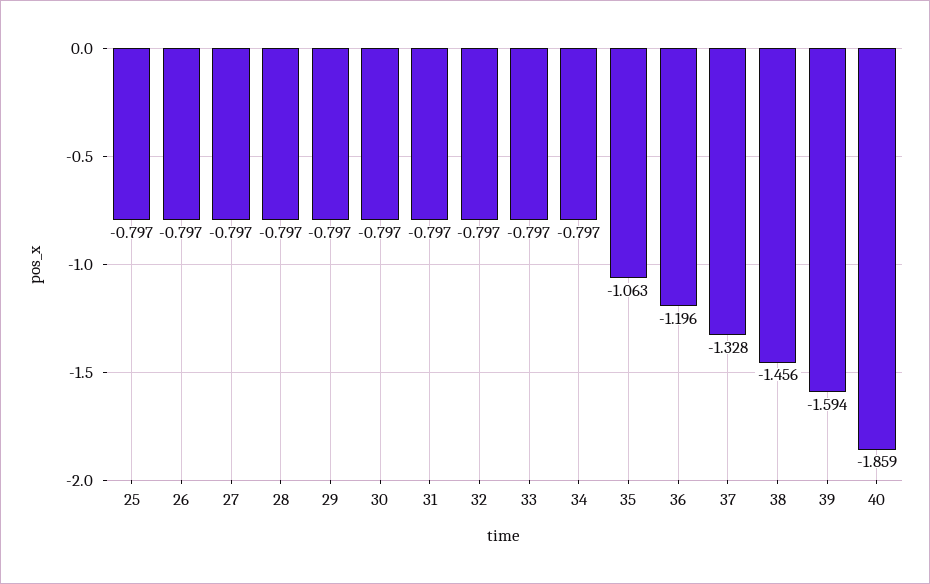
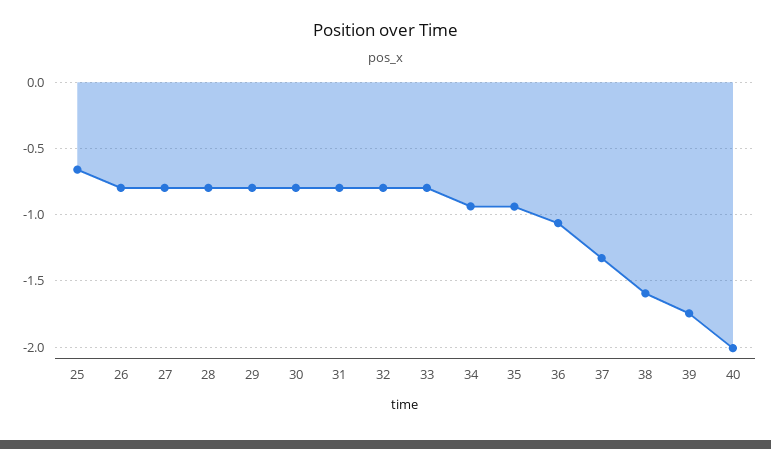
25: -0.797 -> -0.65
34: -0.797 -> -0.95
35: -1.063 -> -0.95
36: -1.196 -> -1.05
38: -1.456 -> -1.6
39: -1.594 -> -1.75
40: -1.859 -> -2

